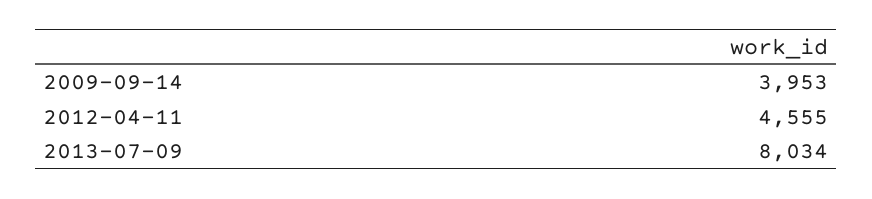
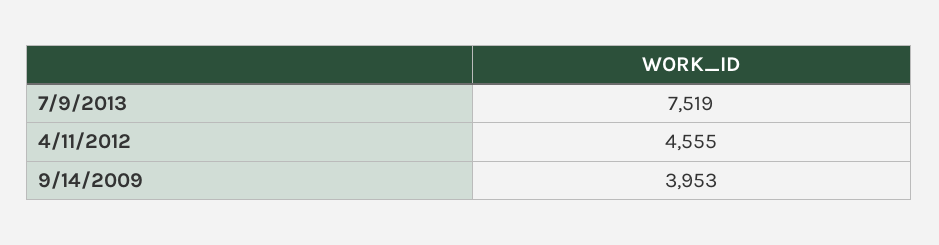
2013-07-09: 8034 -> 7519

